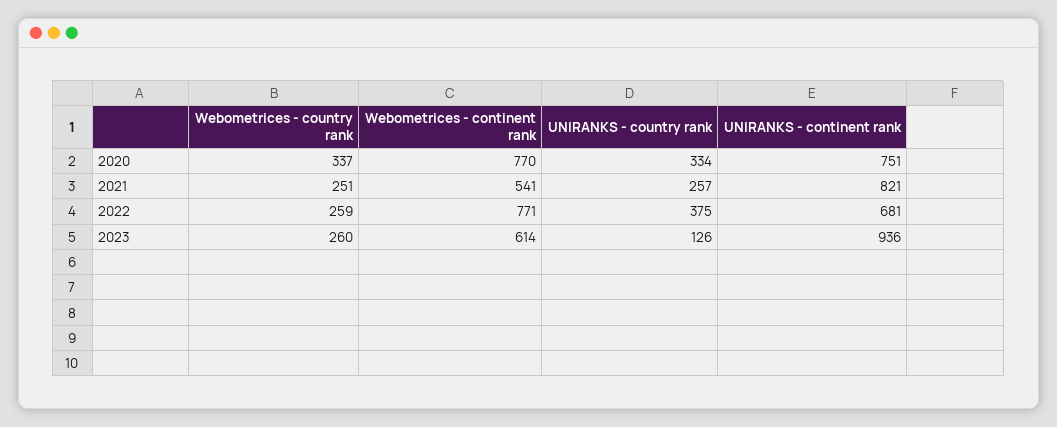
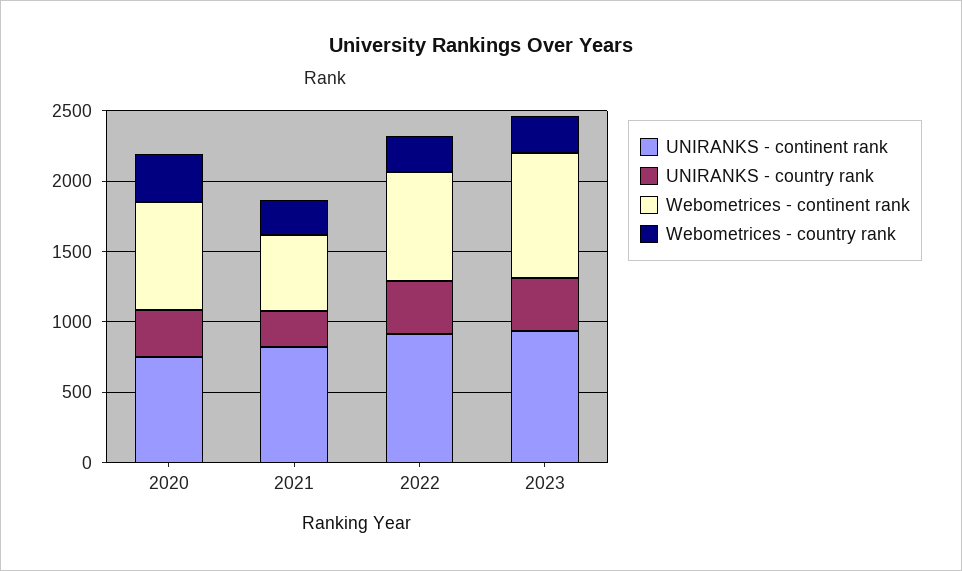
UNIRANKS - continent rank, 2022: 681 -> 900
Webometrices - continent rank, 2023: 614 -> 900
UNIRANKS - country rank, 2023: 126 -> 400

